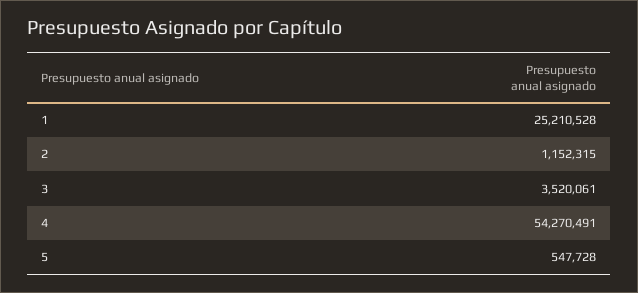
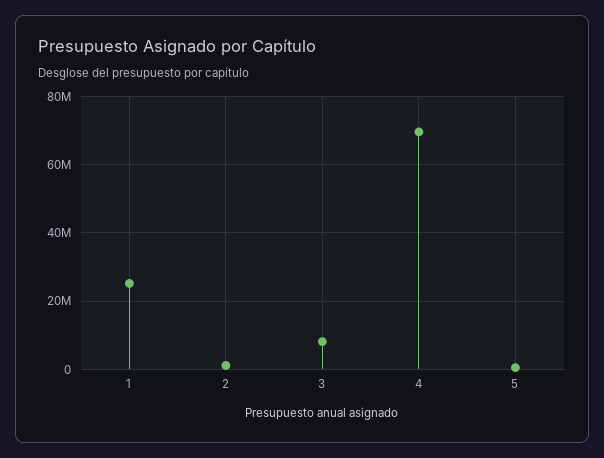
3: 3520061 -> 8000000
4: 54270491 -> 70000000

